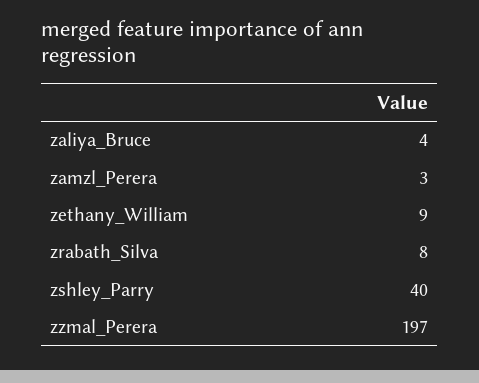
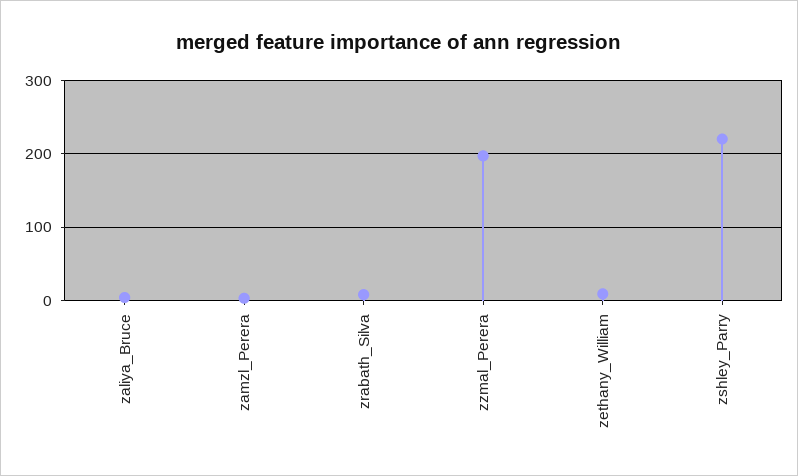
zshley_Parry: 40 -> 220

